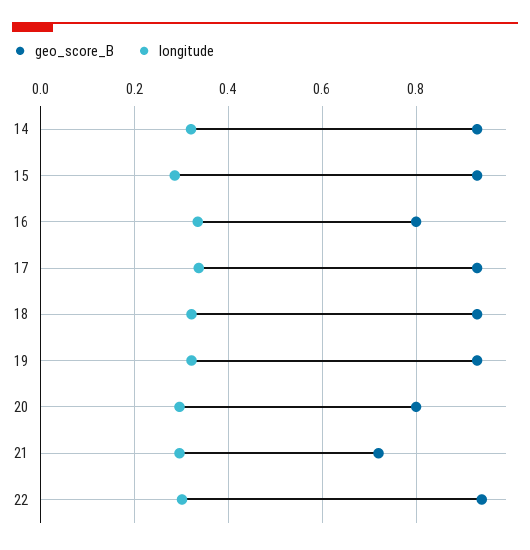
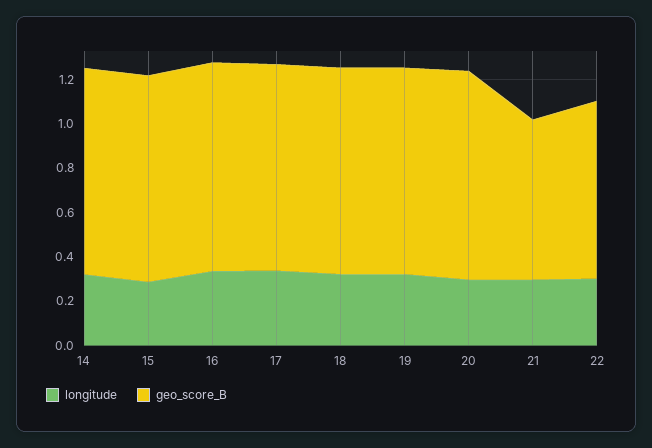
geo_score_B, 16: 0.8 -> 0.95
geo_score_B, 20: 0.8 -> 0.95
geo_score_B, 22: 0.94 -> 0.8

